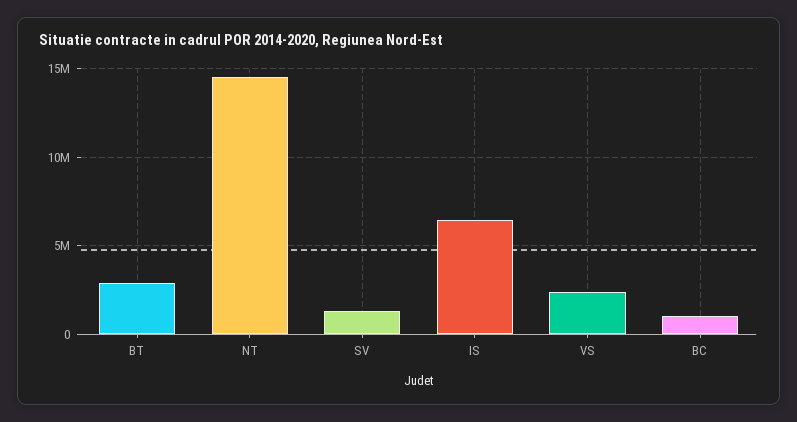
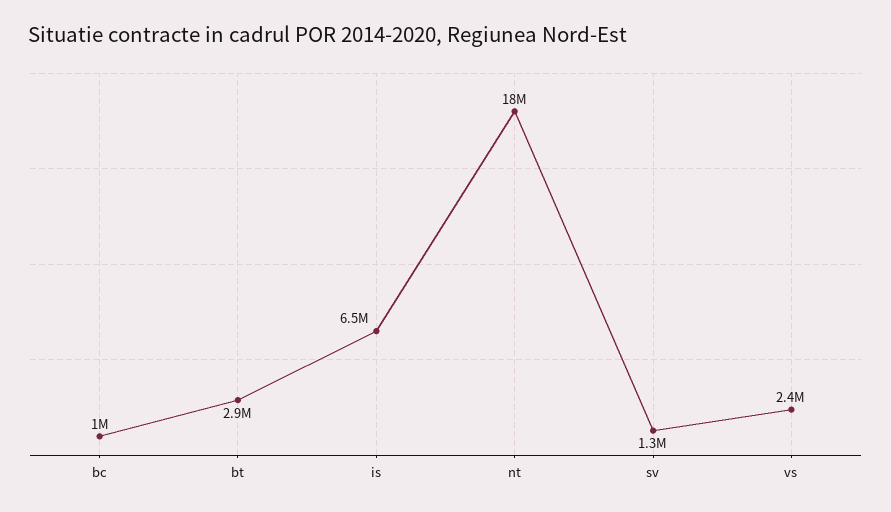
NT: 14500000 -> 18000000

